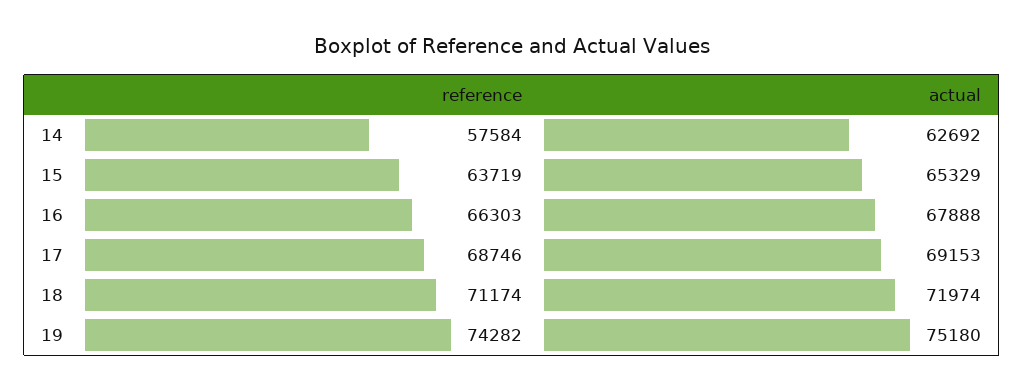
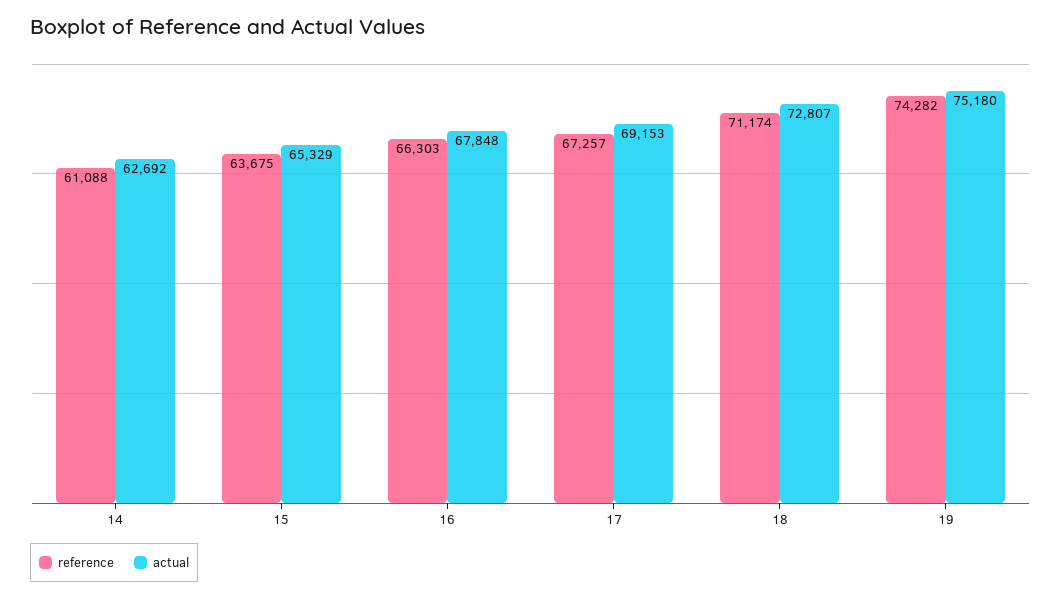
reference, 14: 57584 -> 61088
reference, 15: 63719 -> 63675
actual, 16: 67888 -> 67848
reference, 17: 68746 -> 67257
actual, 18: 71974 -> 72807

